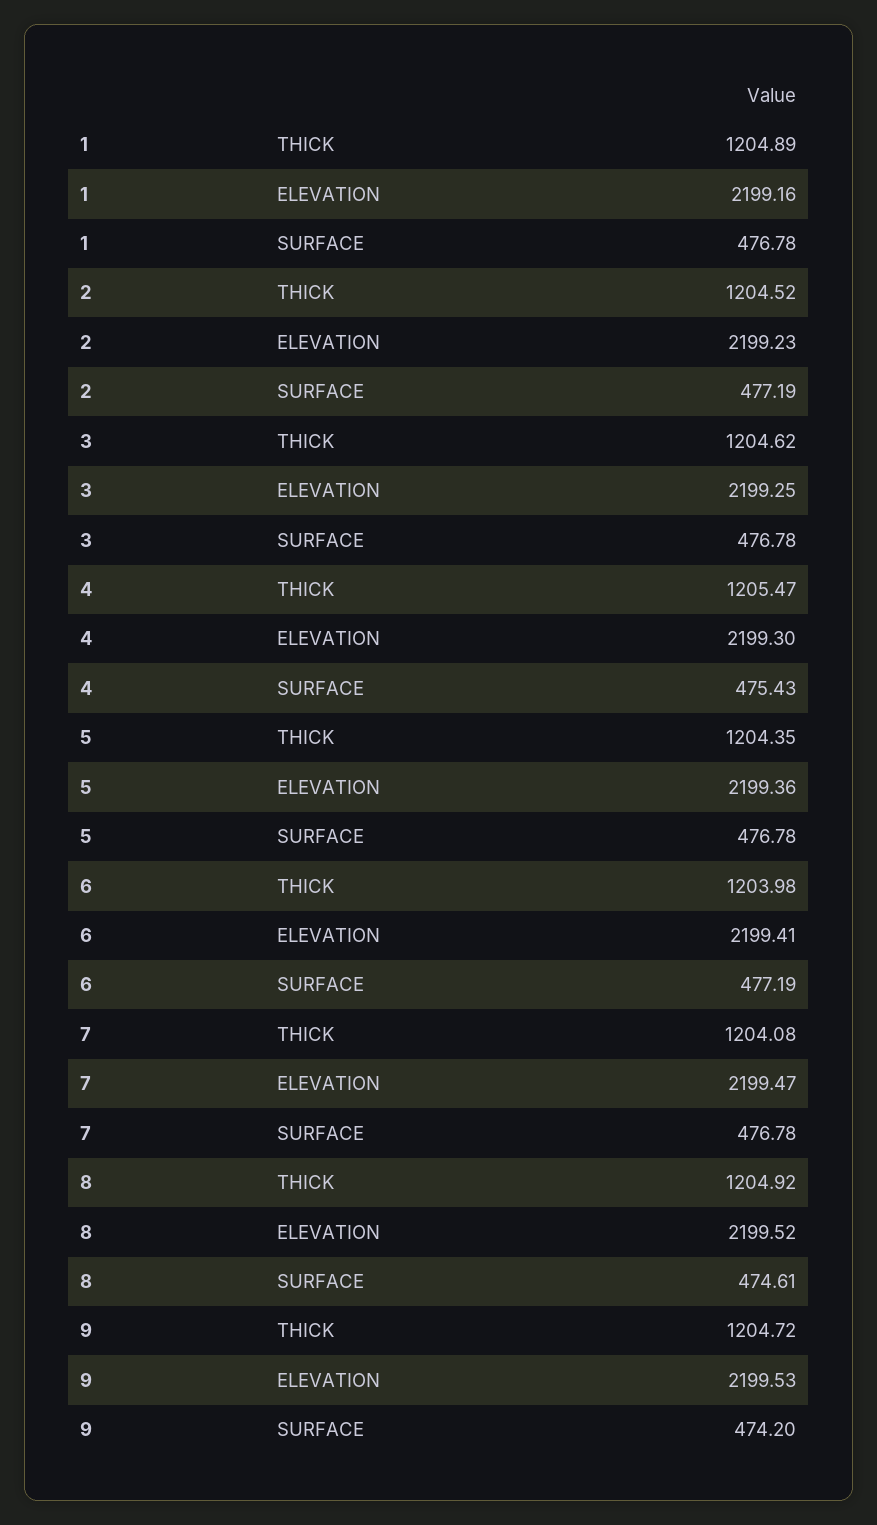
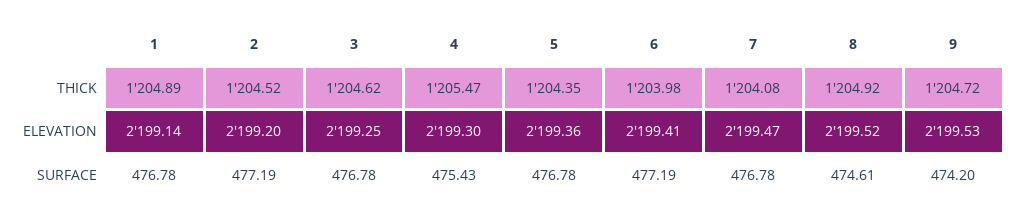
1, ELEVATION: 2199.16 -> 2199.14
2, ELEVATION: 2199.23 -> 2199.2

